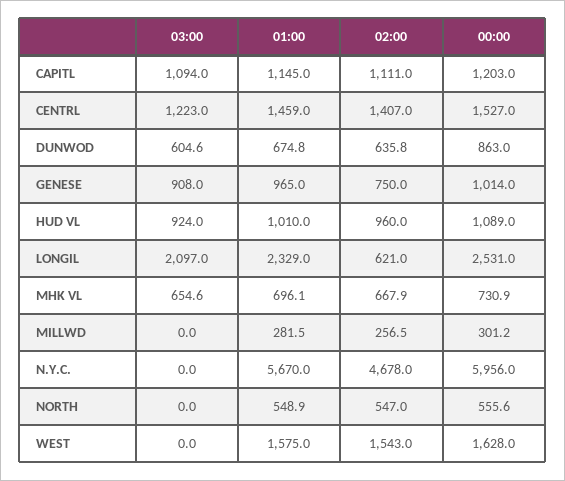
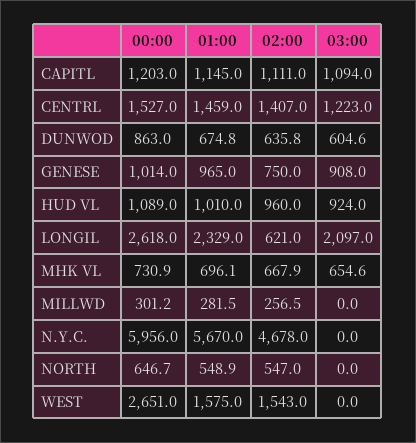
00:00, LONGIL: 2531 -> 2618
00:00, NORTH: 555.6 -> 646.7
00:00, WEST: 1628 -> 2651

